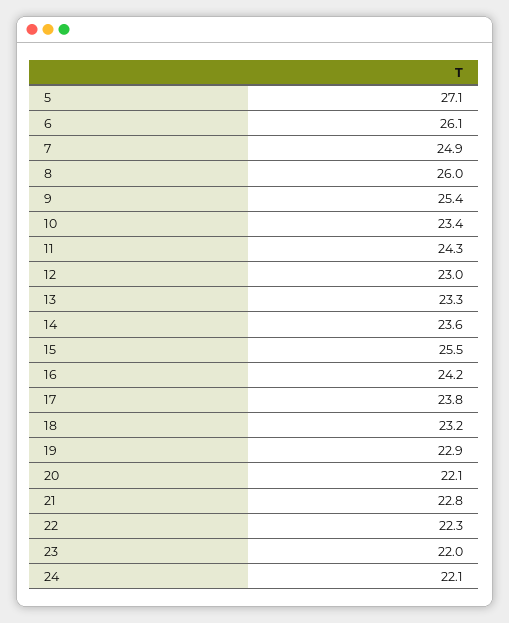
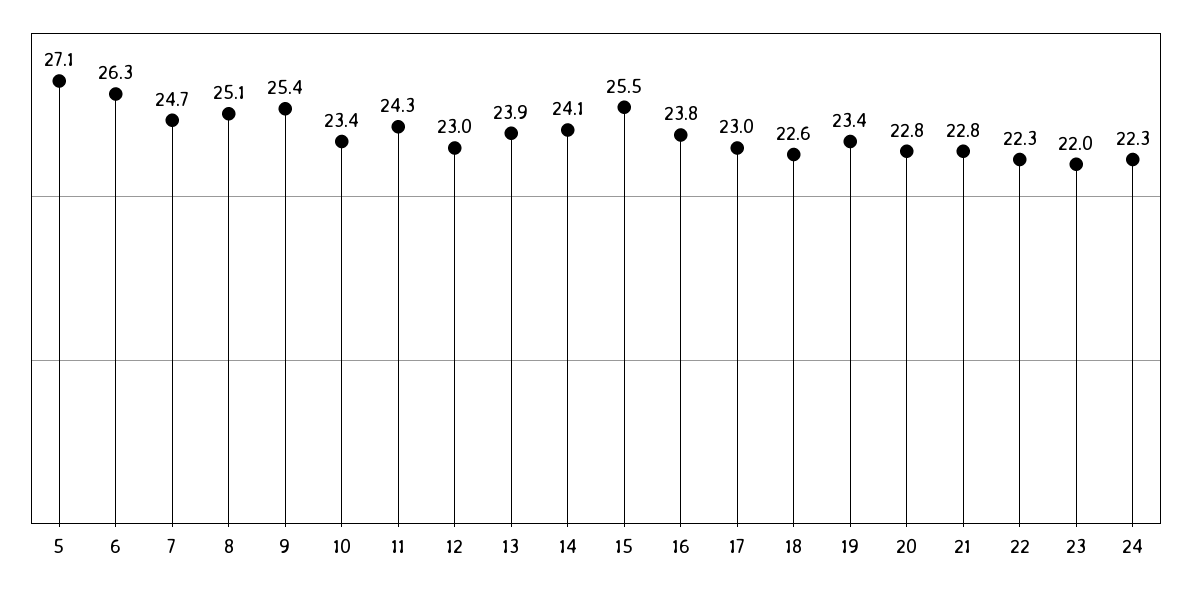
6: 26.1 -> 26.3
7: 24.9 -> 24.7
8: 26 -> 25.1
13: 23.3 -> 23.9
14: 23.6 -> 24.1
16: 24.2 -> 23.8
17: 23.8 -> 23
18: 23.2 -> 22.6
19: 22.9 -> 23.4
20: 22.1 -> 22.8
24: 22.1 -> 22.3

